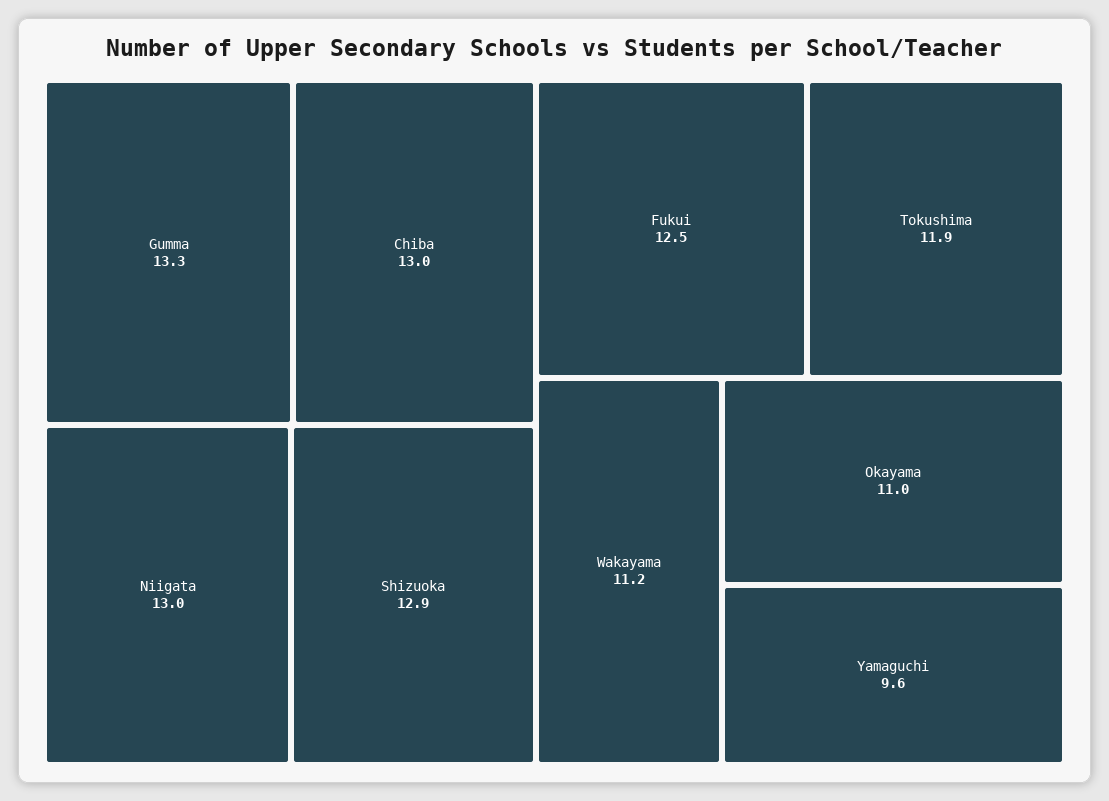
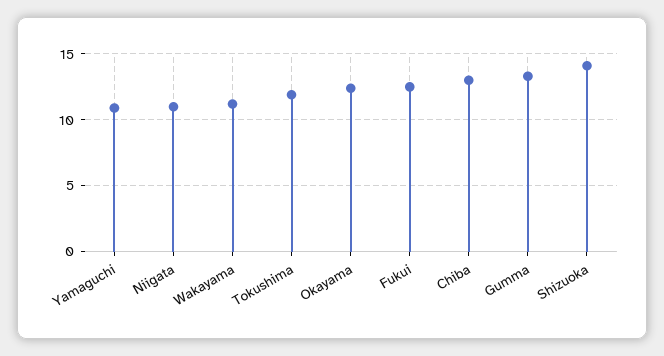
Niigata: 13 -> 11
Shizuoka: 12.9 -> 14
Okayama: 11 -> 12.5
Yamaguchi: 9.6 -> 11

